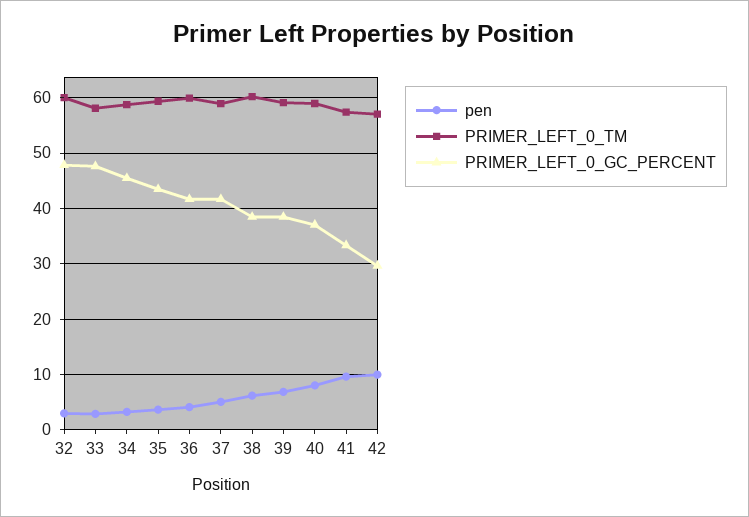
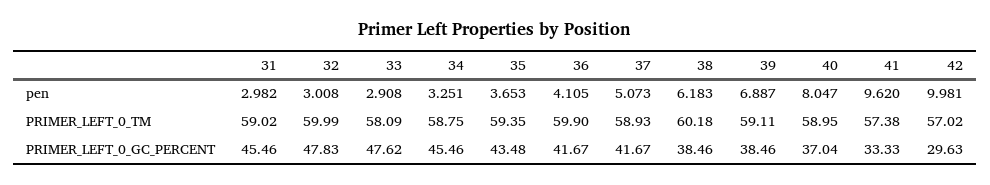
pen, 31: none -> 2.982
PRIMER_LEFT_0_TM, 31: none -> 59.02
PRIMER_LEFT_0_GC_PERCENT, 31: none -> 45.46

